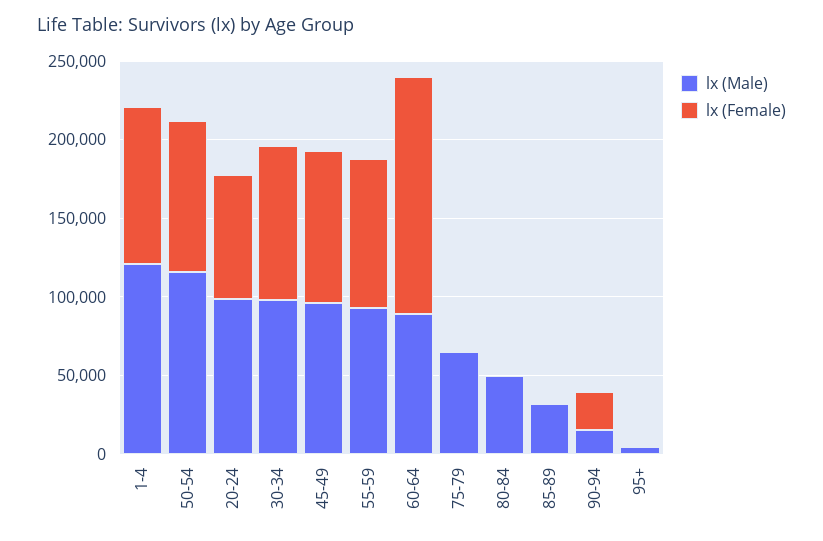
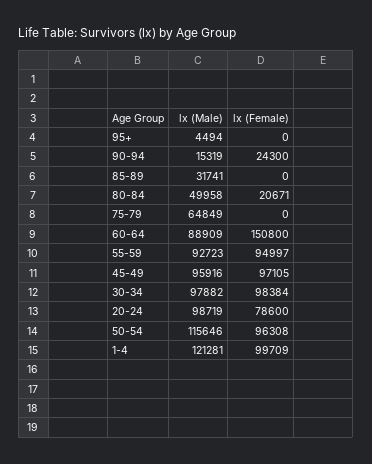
lx (Female), 80-84: 0 -> 20671

